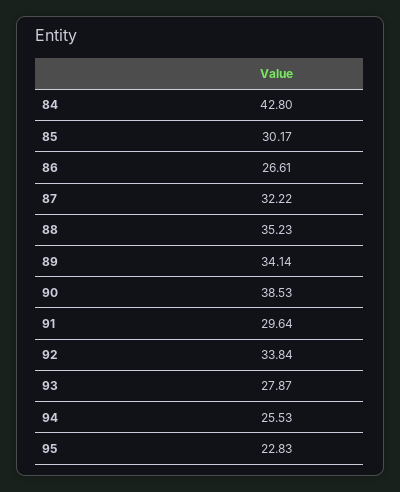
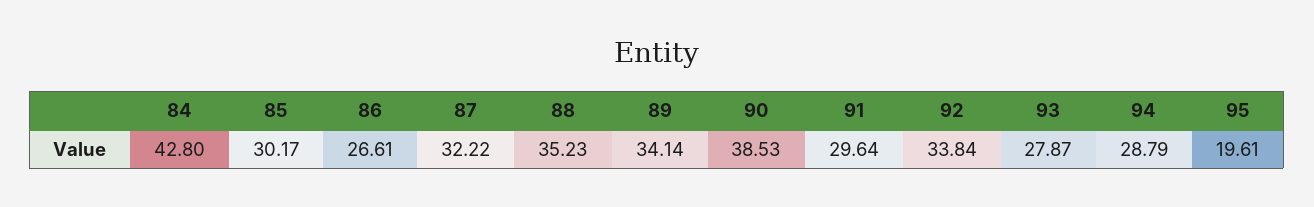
94: 25.53 -> 28.79
95: 22.83 -> 19.61

